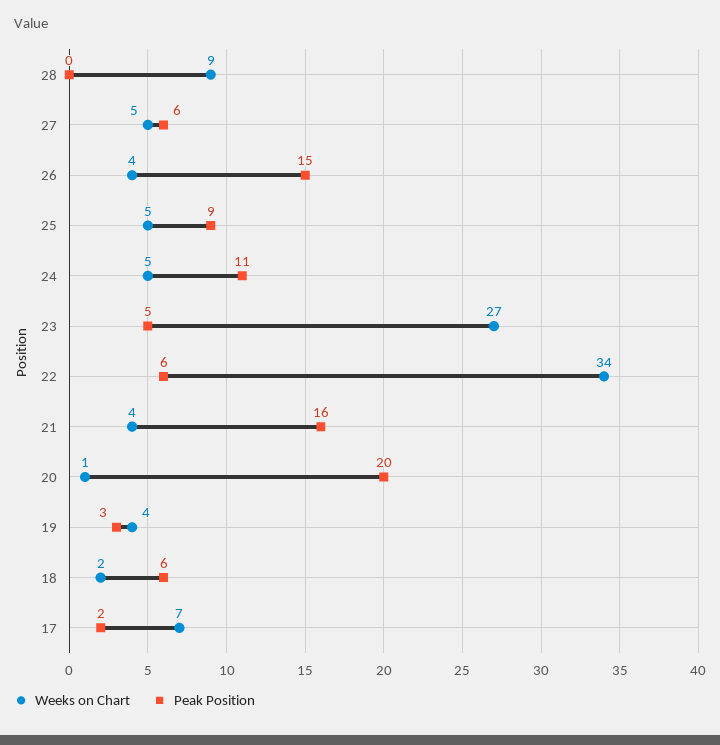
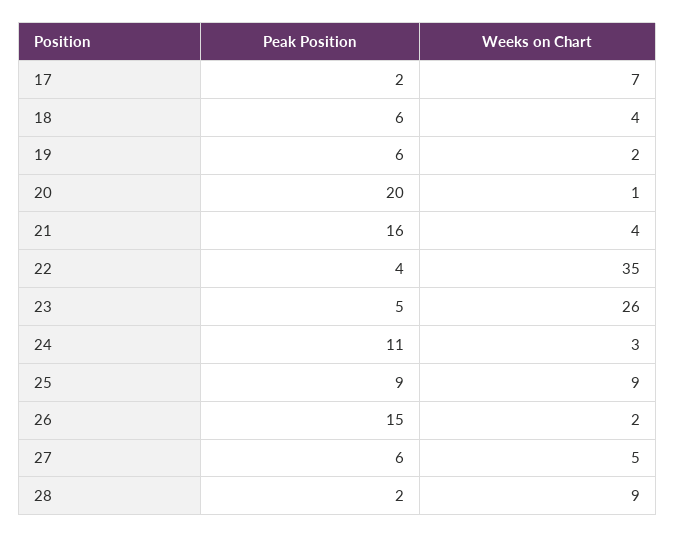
Peak Position, 28: 0 -> 2
Weeks on Chart, 26: 4 -> 2
Weeks on Chart, 25: 5 -> 9
Weeks on Chart, 24: 5 -> 3
Weeks on Chart, 23: 27 -> 26
Weeks on Chart, 22: 34 -> 35
Peak Position, 22: 6 -> 4
Weeks on Chart, 19: 4 -> 2
Peak Position, 19: 3 -> 6
Weeks on Chart, 18: 2 -> 4

